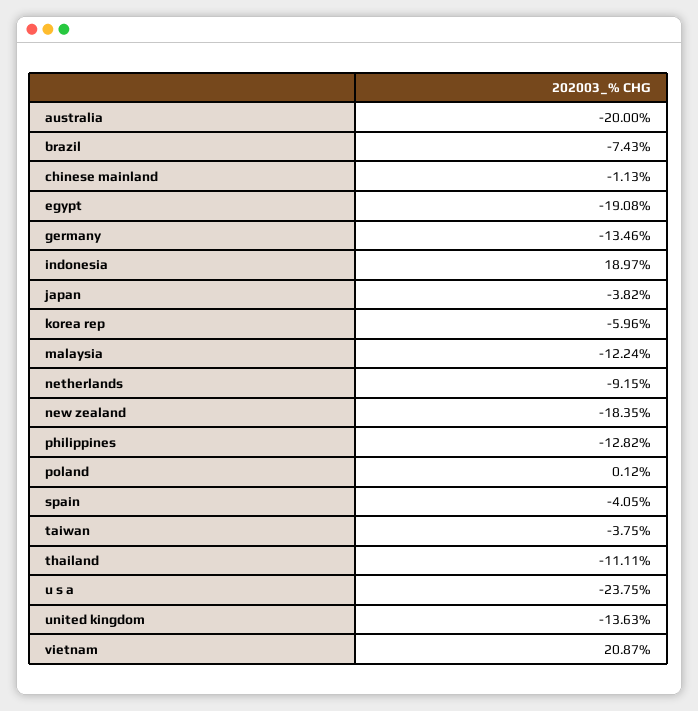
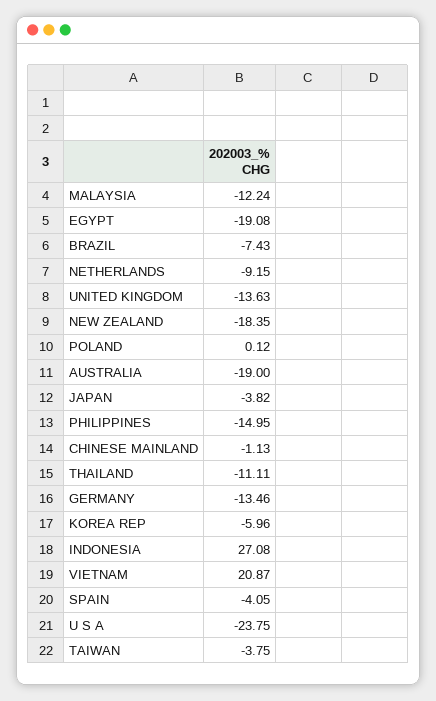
australia: -20 -> -19
indonesia: 18.97 -> 27.08
philippines: -12.82 -> -14.95

